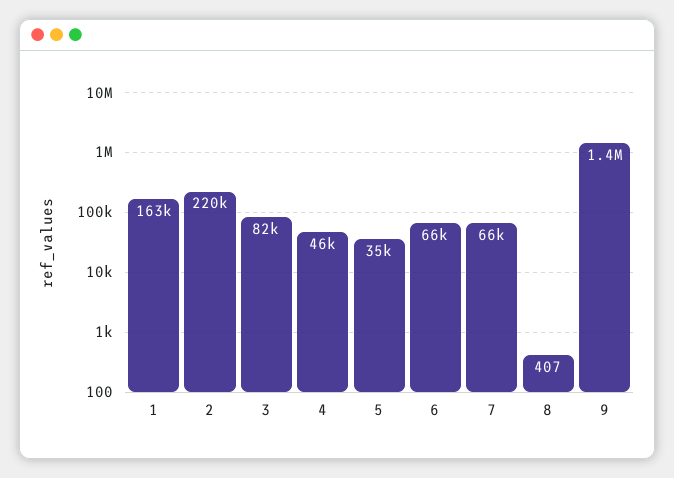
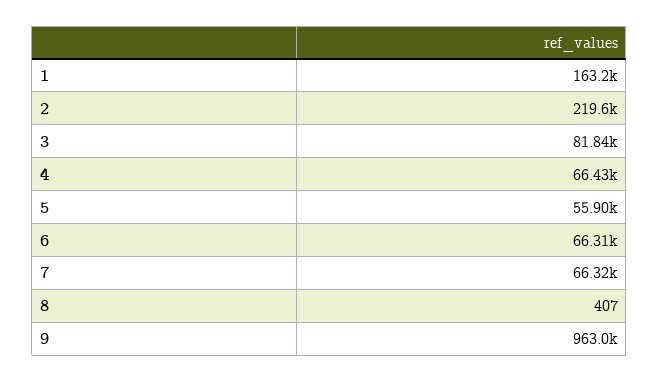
4: 46000 -> 66430
5: 35000 -> 55900
9: 1400000 -> 963000

